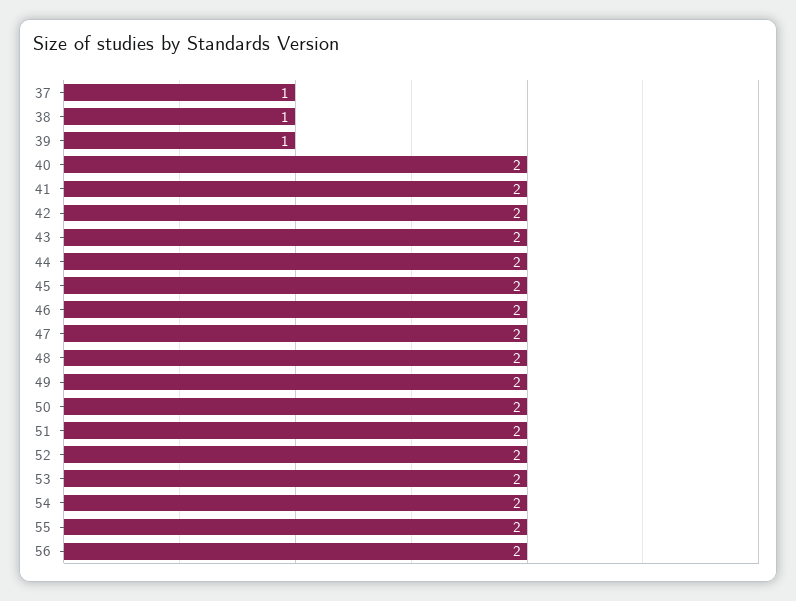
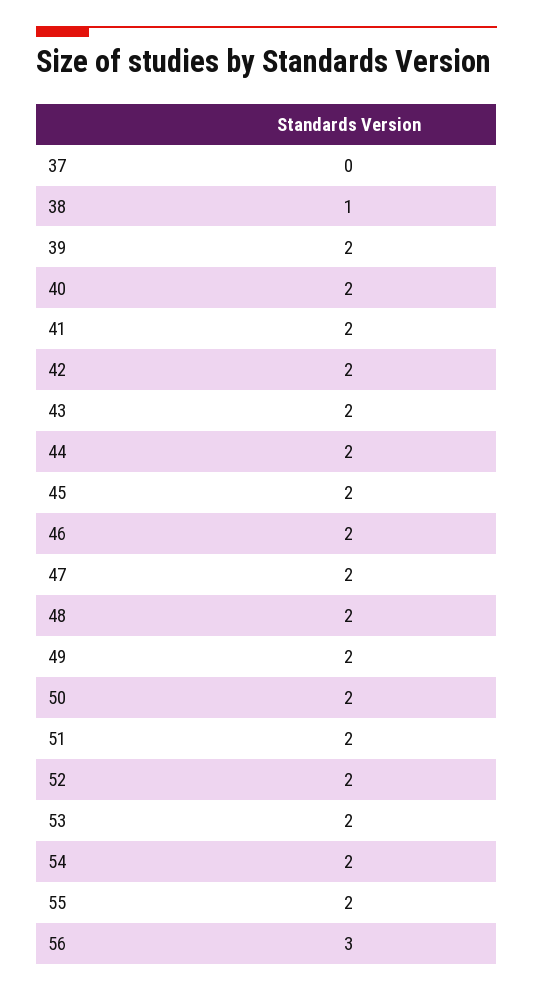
37: 1 -> 0
39: 1 -> 2
56: 2 -> 3

